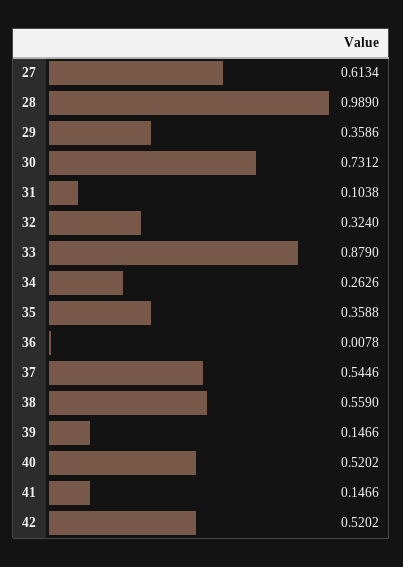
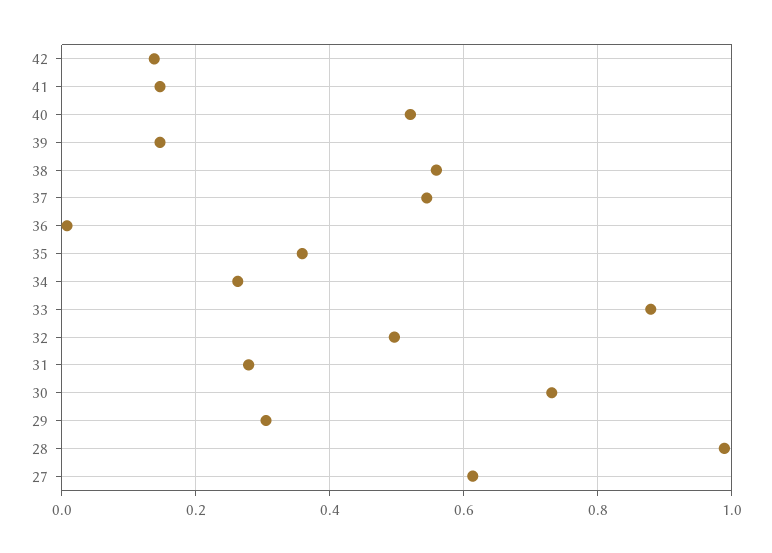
29: 0.3586 -> 0.3
31: 0.1038 -> 0.28
32: 0.324 -> 0.5
42: 0.5202 -> 0.14

